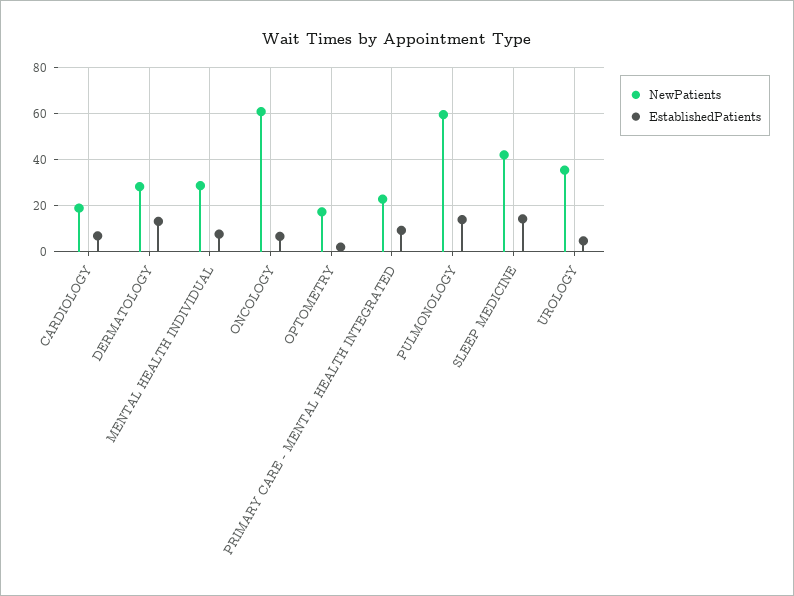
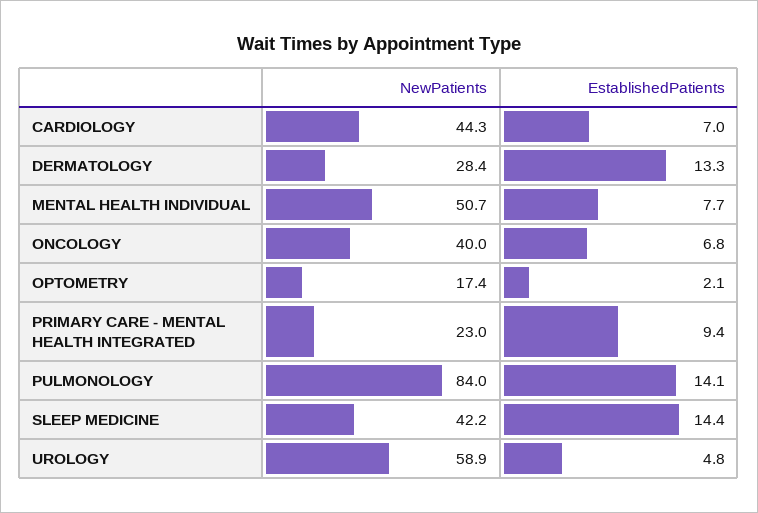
NewPatients, CARDIOLOGY: 20 -> 44.3
NewPatients, MENTAL HEALTH INDIVIDUAL: 30 -> 50.7
NewPatients, ONCOLOGY: 60 -> 40
NewPatients, PULMONOLOGY: 60 -> 84
NewPatients, UROLOGY: 35 -> 58.9

